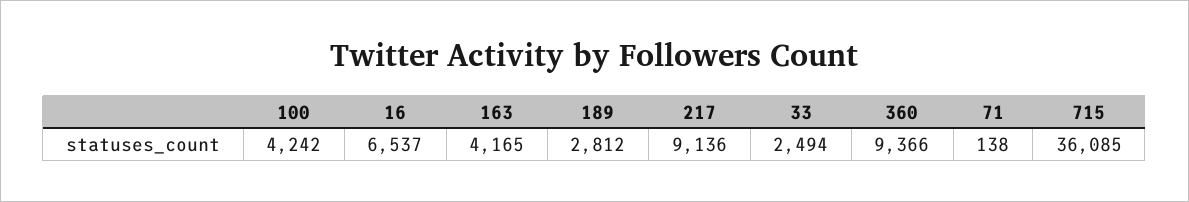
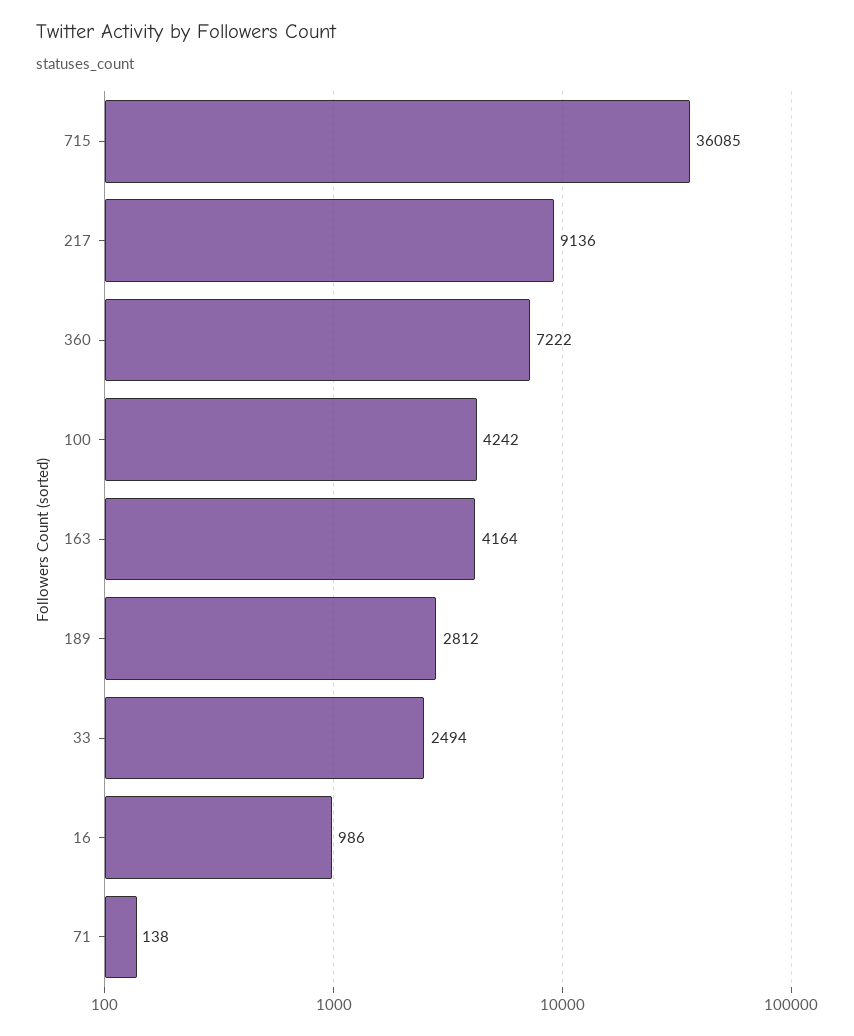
16: 6537 -> 986
163: 4165 -> 4164
360: 9366 -> 7222

